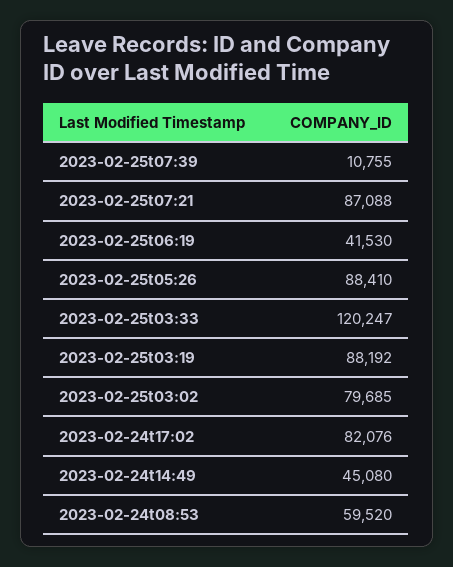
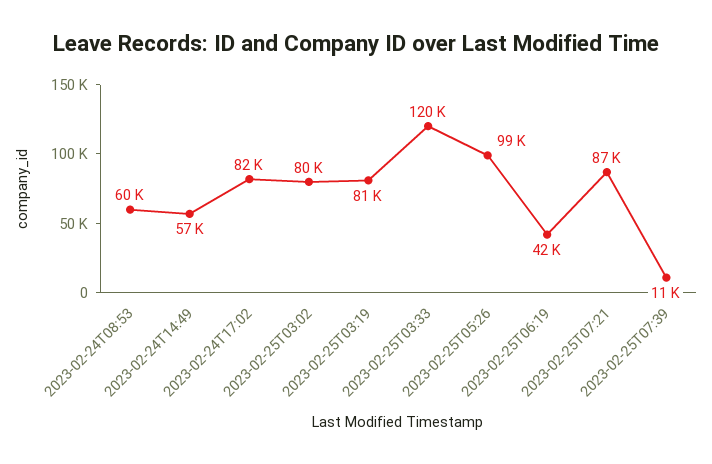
2023-02-25t05:26: 88410 -> 99000
2023-02-25t03:19: 88192 -> 81000
2023-02-24t14:49: 45080 -> 57000

